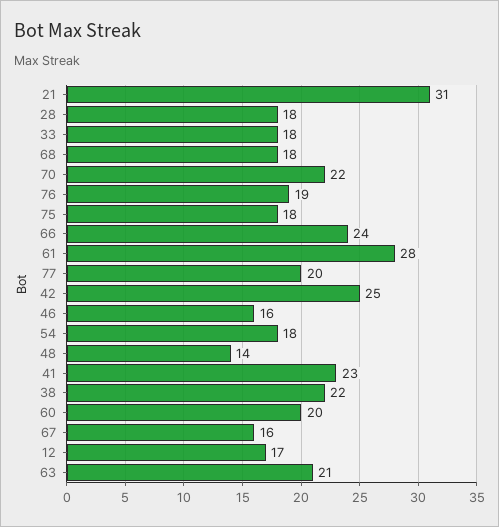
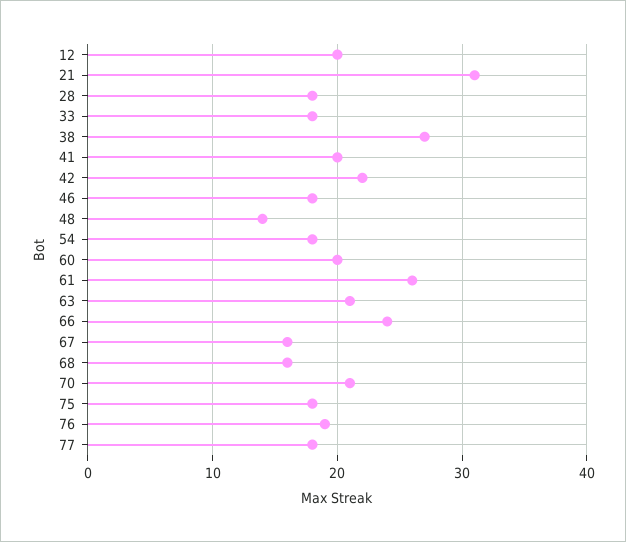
68: 18 -> 16
70: 22 -> 21
61: 28 -> 26
77: 20 -> 18
42: 25 -> 22
46: 16 -> 18
41: 23 -> 20
38: 22 -> 27
12: 17 -> 20

